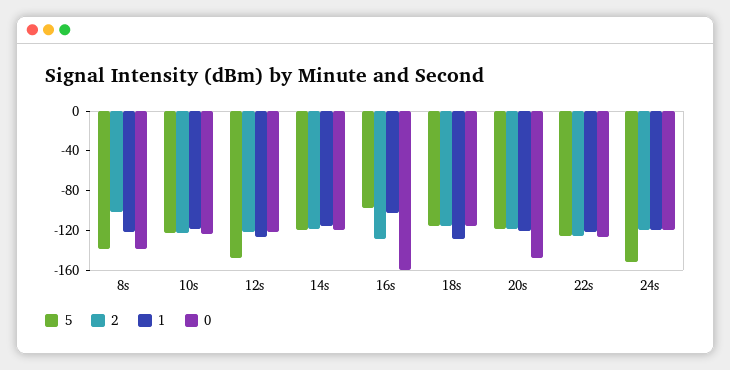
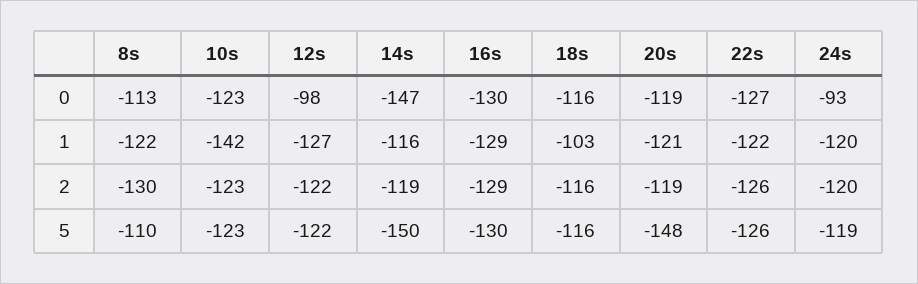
5, 8s: -140 -> -110
2, 8s: -100 -> -130
0, 8s: -140 -> -113
1, 10s: -120 -> -142
5, 12s: -150 -> -122
0, 12s: -120 -> -98
5, 14s: -120 -> -150
0, 14s: -120 -> -147
5, 16s: -100 -> -130
1, 16s: -100 -> -129
0, 16s: -160 -> -130
1, 18s: -130 -> -103
5, 20s: -120 -> -148
0, 20s: -150 -> -119
5, 24s: -150 -> -119
0, 24s: -120 -> -93

